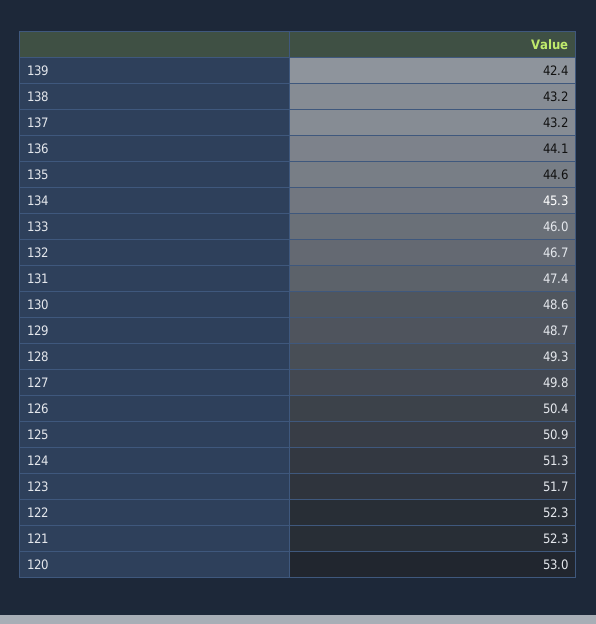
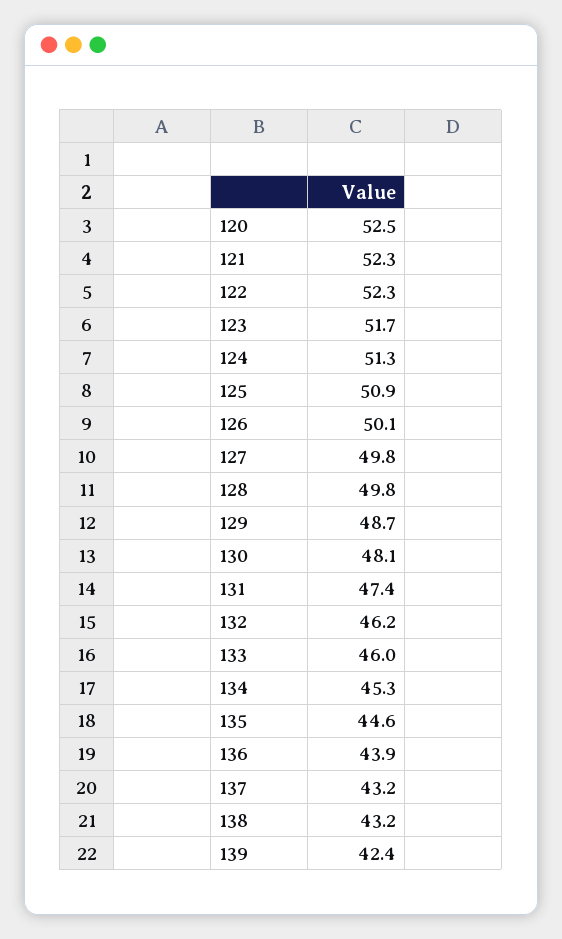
136: 44.1 -> 43.9
132: 46.7 -> 46.2
130: 48.6 -> 48.1
128: 49.3 -> 49.8
126: 50.4 -> 50.1
120: 53 -> 52.5

